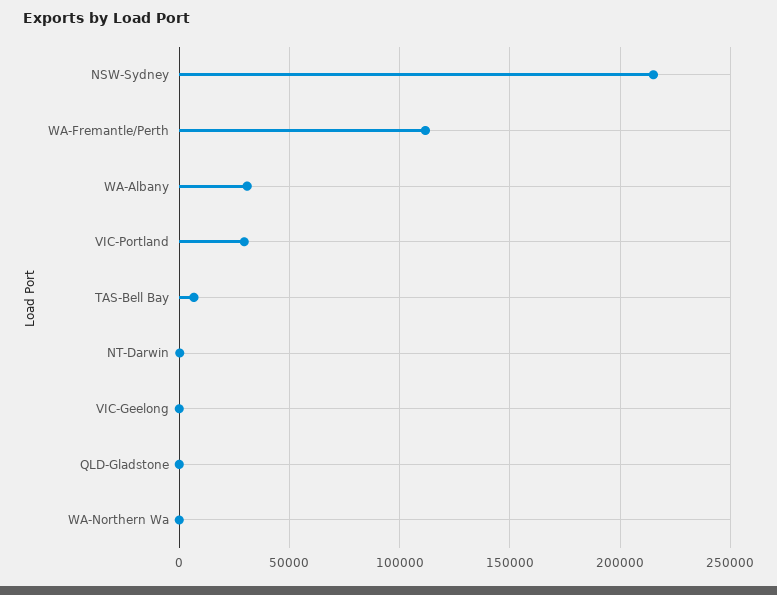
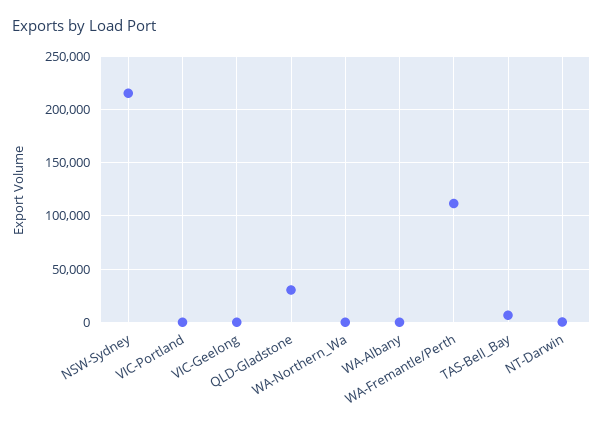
WA-Albany: 30000 -> 0
VIC-Portland: 30000 -> 0
QLD-Gladstone: 0 -> 30000

